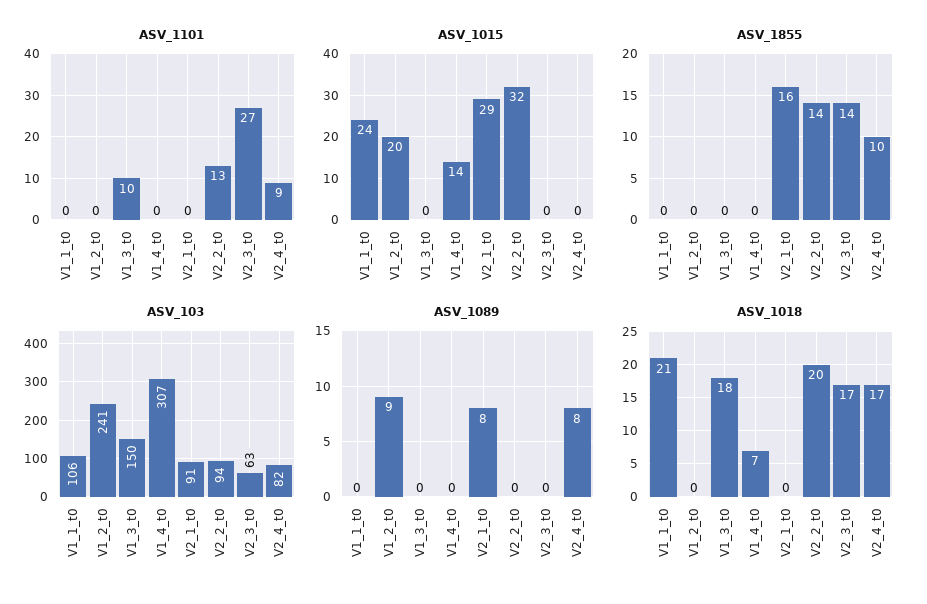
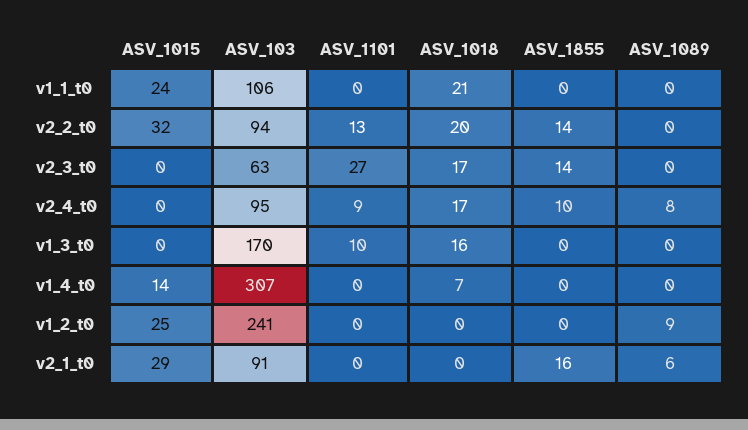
ASV_1015, V1_2_t0: 20 -> 25
ASV_103, V1_3_t0: 150 -> 170
ASV_103, V2_4_t0: 82 -> 95
ASV_1089, V2_1_t0: 8 -> 6
ASV_1018, V1_3_t0: 18 -> 16

